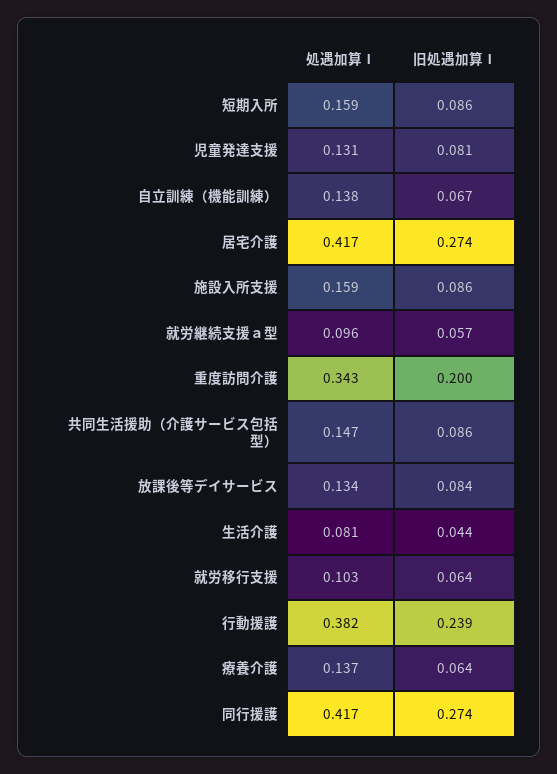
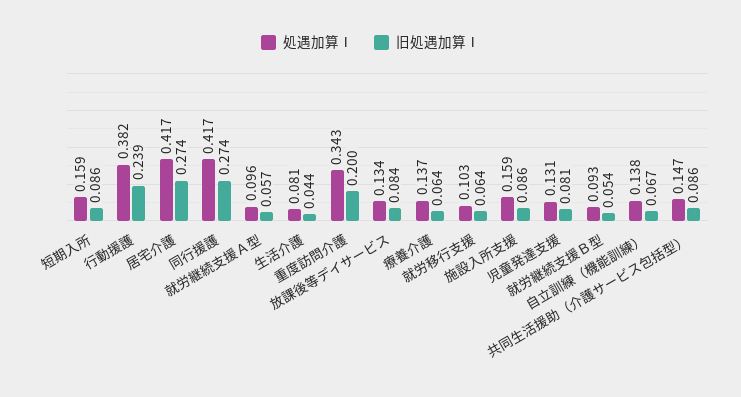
処遇加算Ⅰ, 就労継続支援Ｂ型: none -> 0.093
旧処遇加算Ⅰ, 就労継続支援Ｂ型: none -> 0.054

